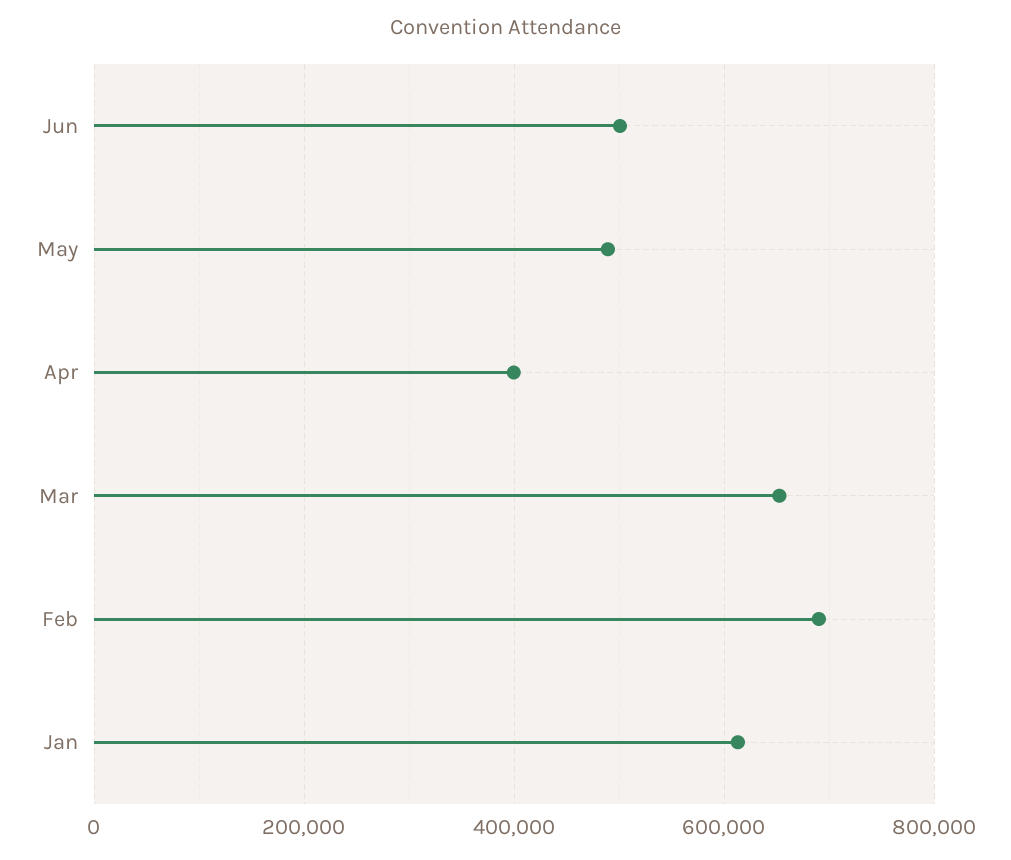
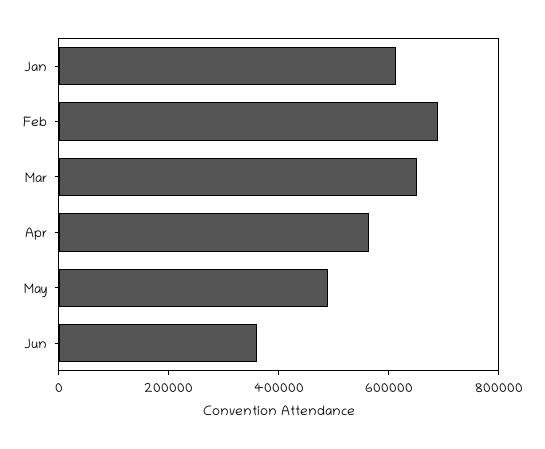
Jun: 500000 -> 350000
Apr: 400000 -> 550000

